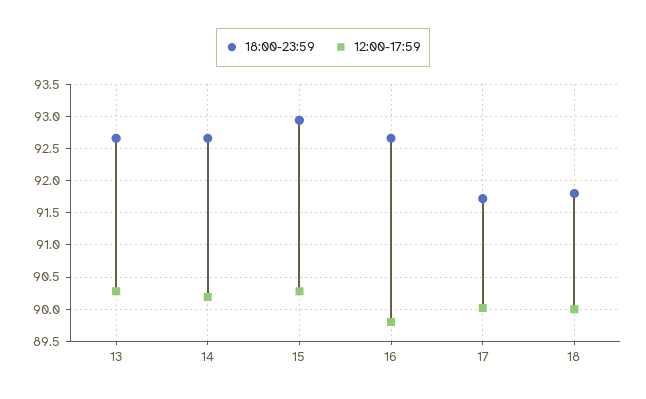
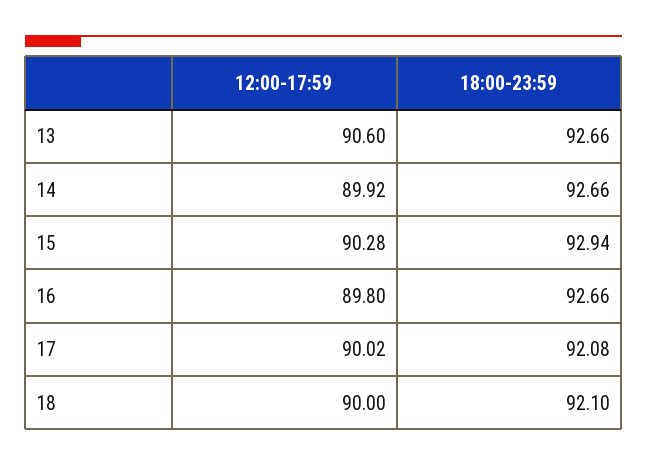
12:00-17:59, 13: 90.3 -> 90.6
12:00-17:59, 14: 90.2 -> 89.92
18:00-23:59, 17: 91.7 -> 92.08
18:00-23:59, 18: 91.8 -> 92.1

